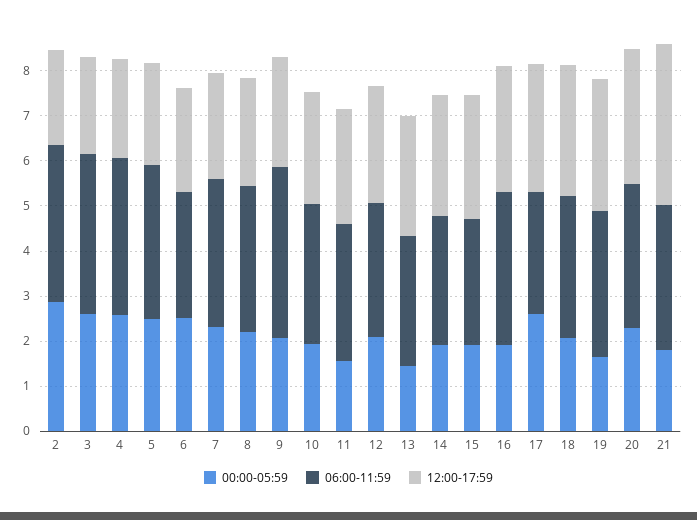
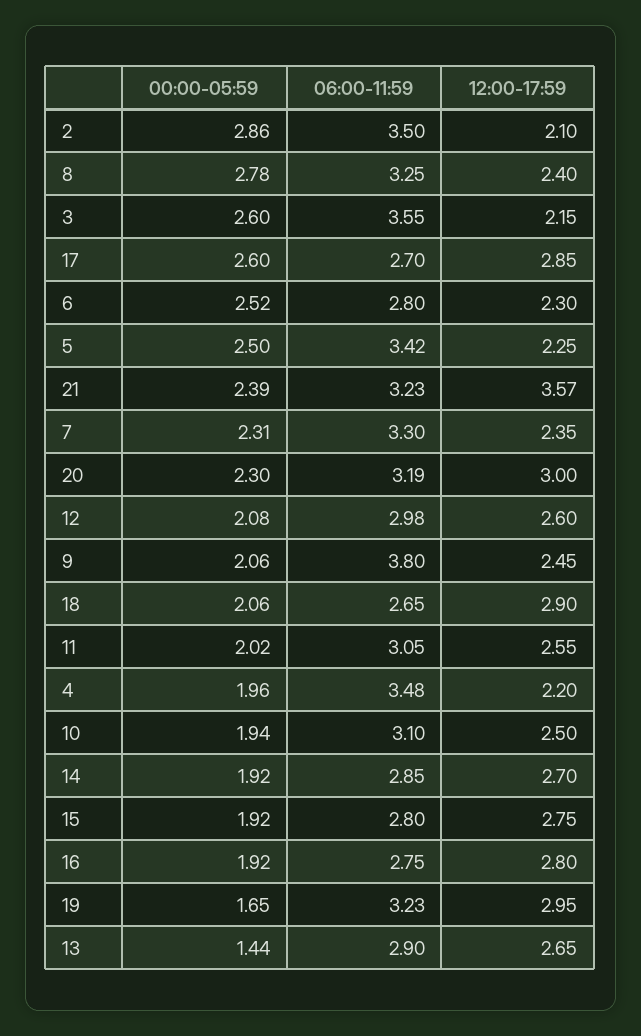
00:00-05:59, 4: 2.6 -> 1.96
00:00-05:59, 8: 2.2 -> 2.78
00:00-05:59, 11: 1.6 -> 2.02
06:00-11:59, 16: 3.4 -> 2.75
06:00-11:59, 18: 3.2 -> 2.65
00:00-05:59, 21: 1.8 -> 2.39

